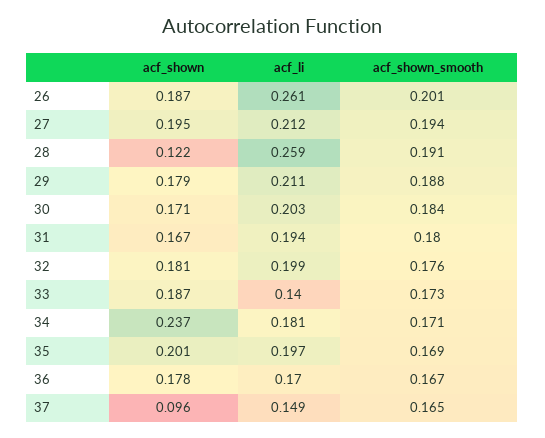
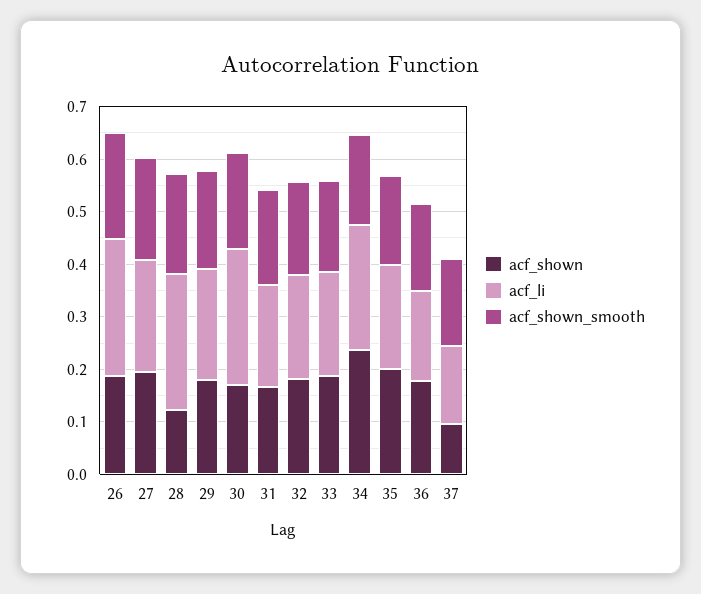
acf_li, 30: 0.203 -> 0.26
acf_li, 33: 0.14 -> 0.2
acf_li, 34: 0.181 -> 0.24

